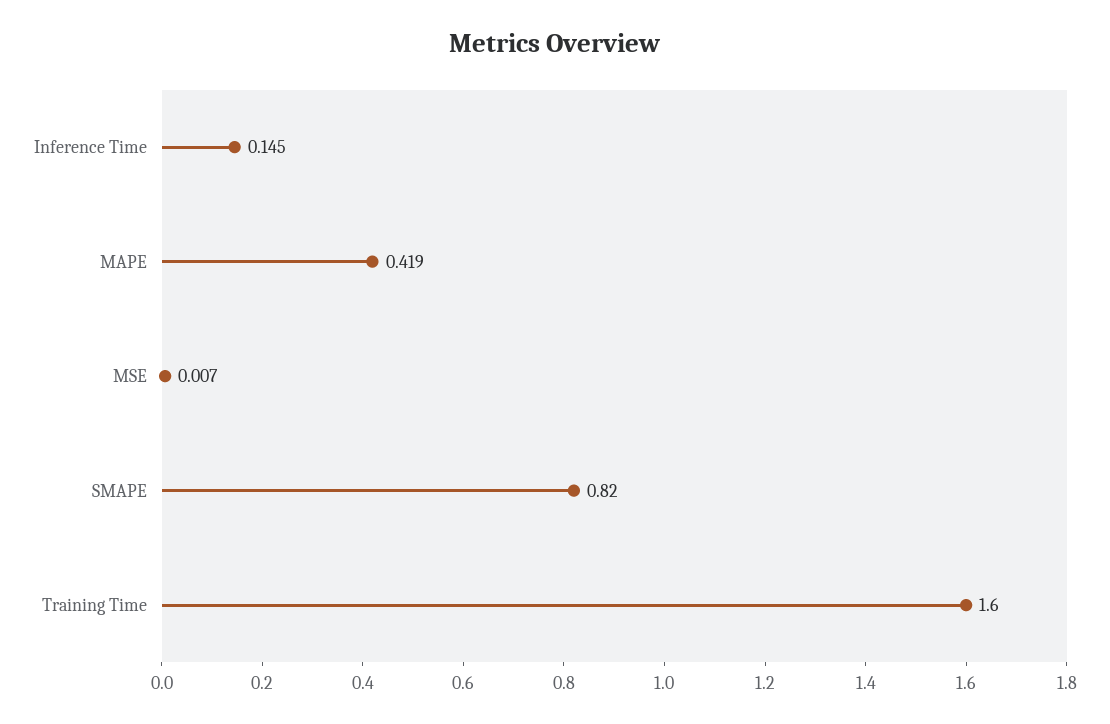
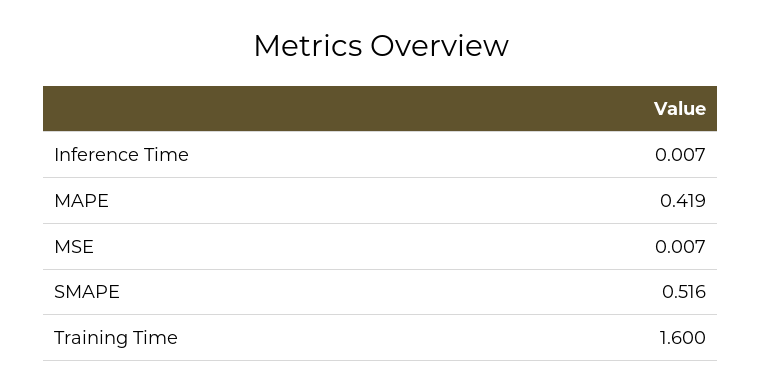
Inference Time: 0.145 -> 0.007
SMAPE: 0.82 -> 0.516

